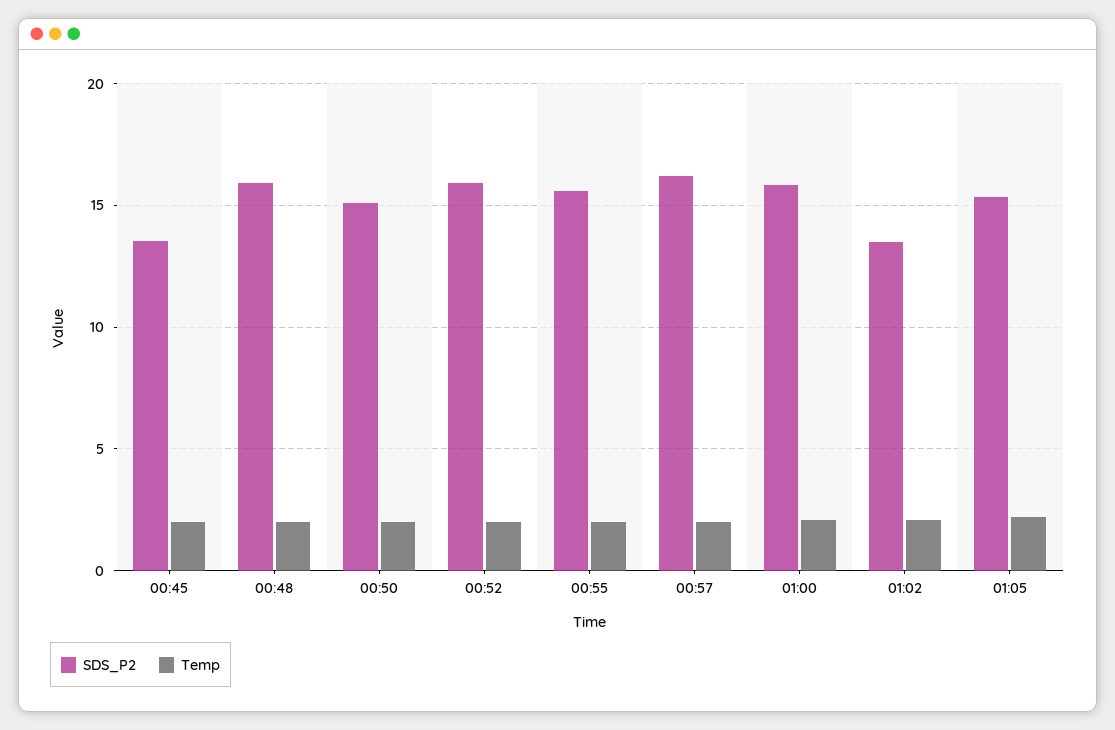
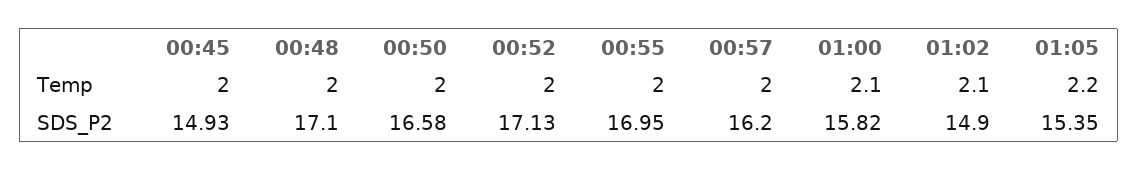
SDS_P2, 00:45: 13.5 -> 14.93
SDS_P2, 00:48: 16 -> 17.1
SDS_P2, 00:50: 15 -> 16.58
SDS_P2, 00:52: 16 -> 17.13
SDS_P2, 00:55: 15.5 -> 16.95
SDS_P2, 01:02: 13.5 -> 14.9

